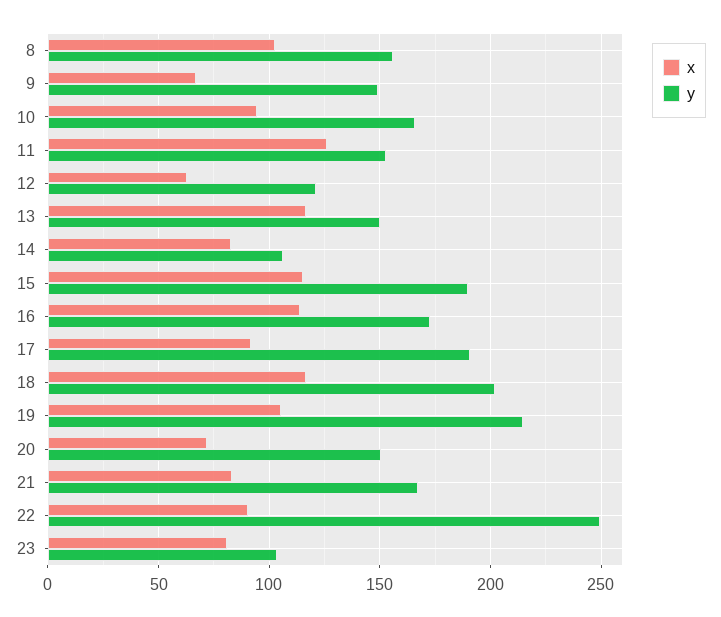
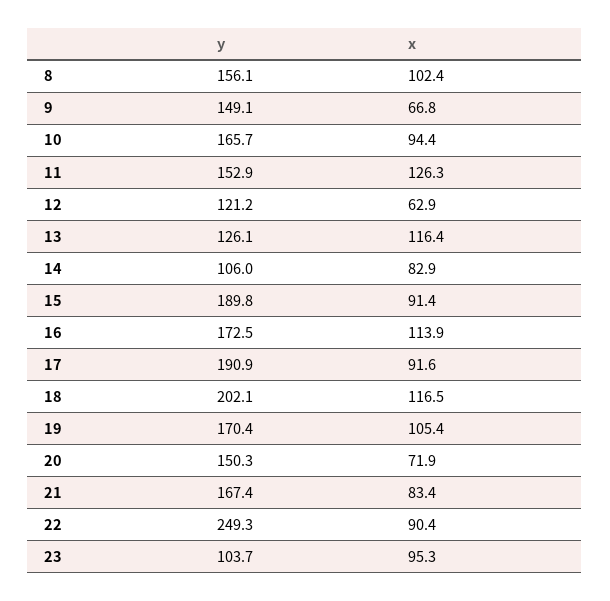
y, 13: 150 -> 126.1
x, 15: 115 -> 91.4
y, 19: 215 -> 170.4
x, 23: 80 -> 95.3

